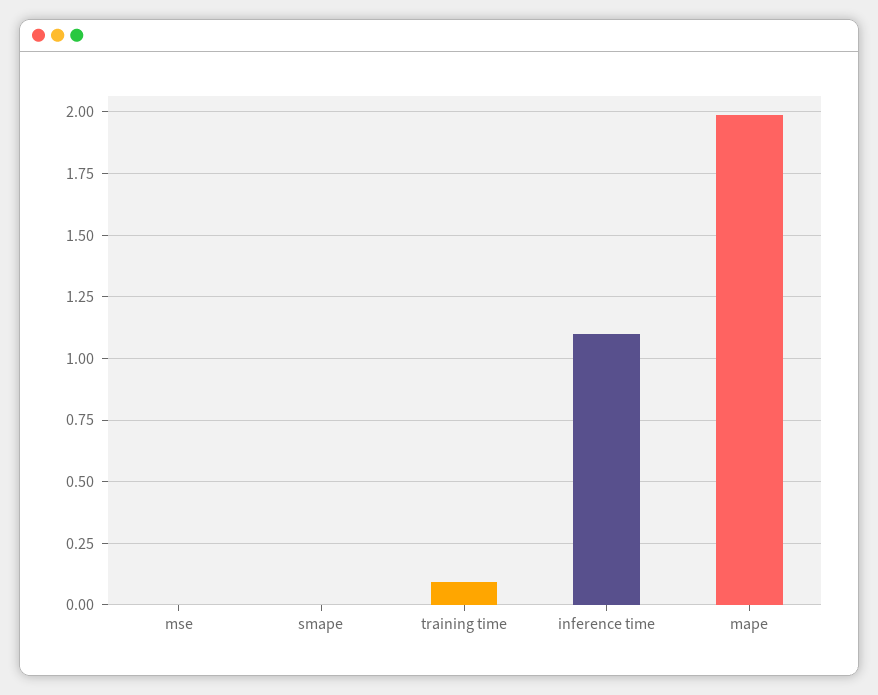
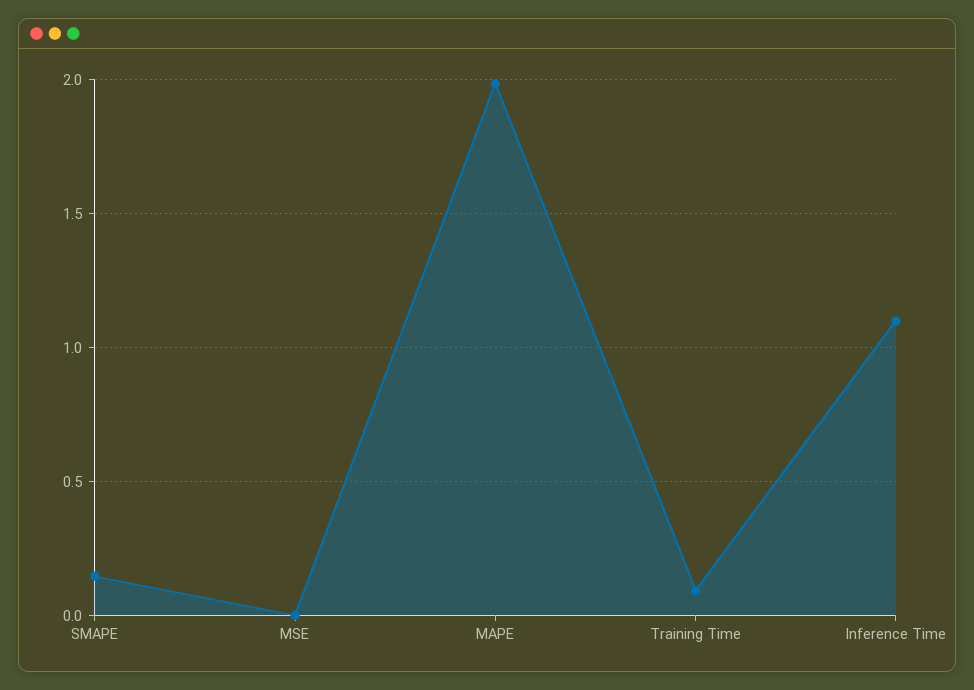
smape: 0 -> 0.15

